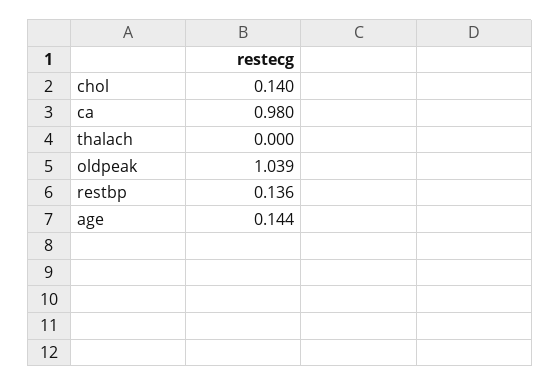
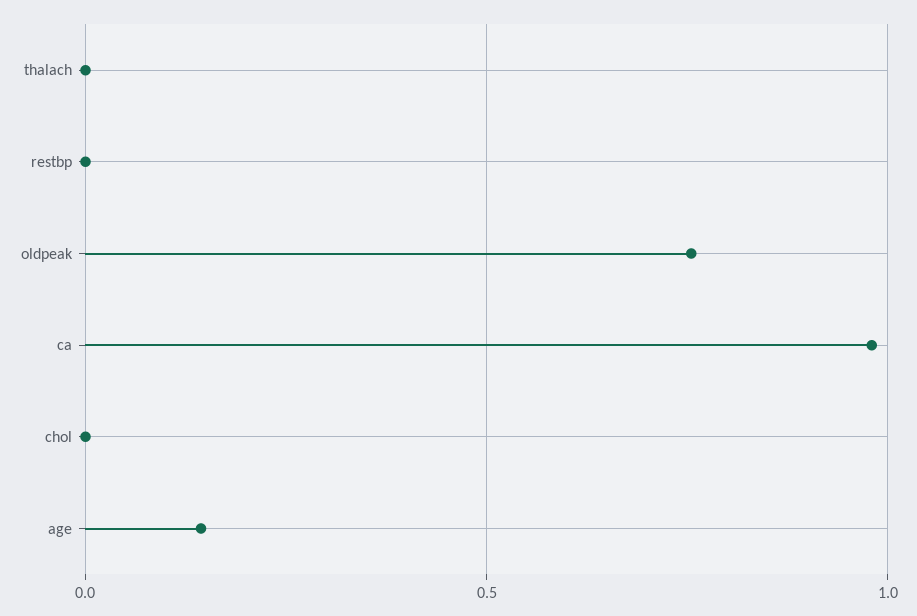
chol: 0.14 -> 0
oldpeak: 1.039 -> 0.75
restbp: 0.136 -> 0

